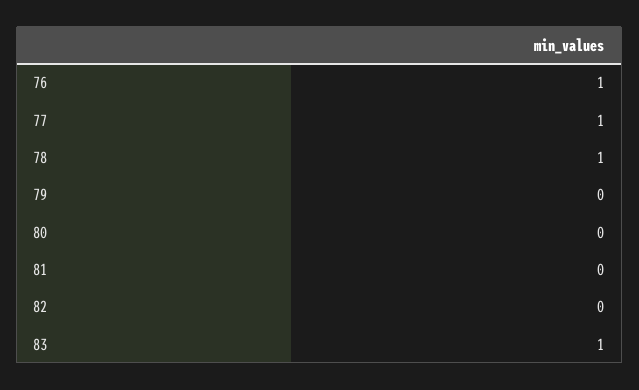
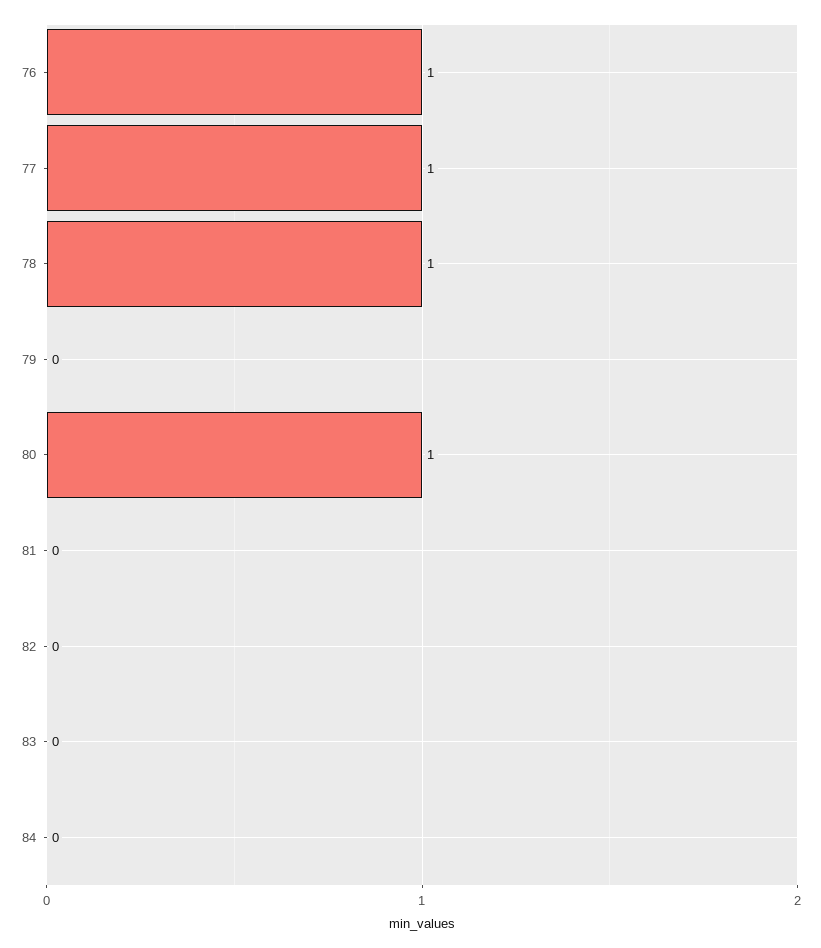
80: 0 -> 1
83: 1 -> 0
84: none -> 0

